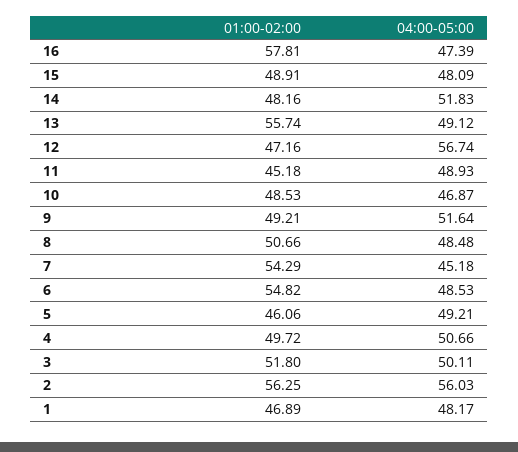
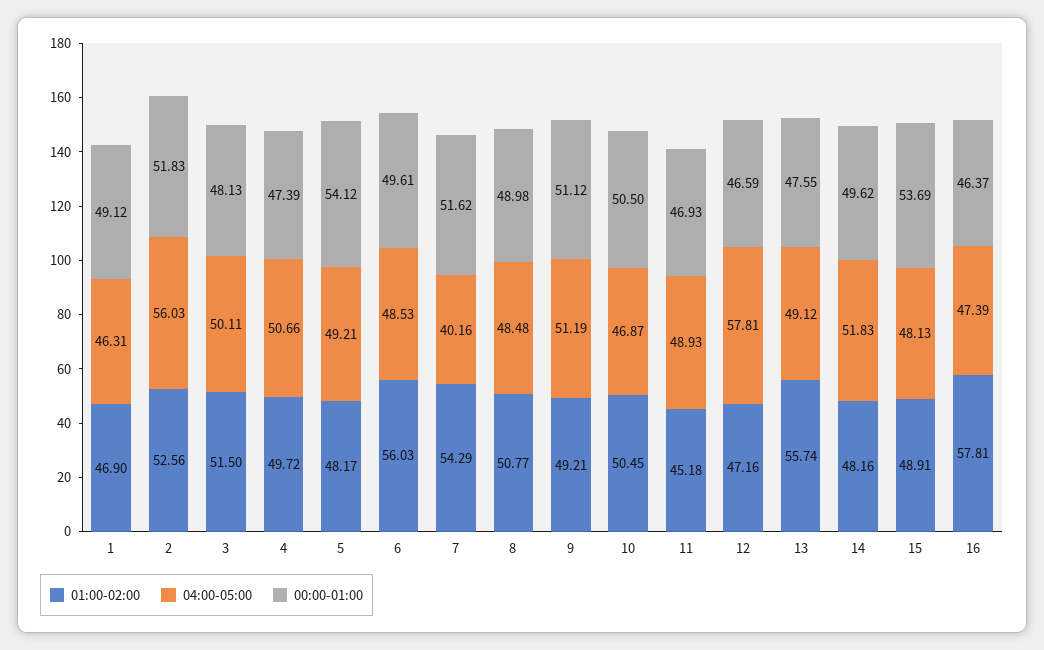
04:00-05:00, 15: 48.09 -> 48.13
04:00-05:00, 12: 56.74 -> 57.81
01:00-02:00, 10: 48.53 -> 50.45
04:00-05:00, 9: 51.64 -> 51.19
01:00-02:00, 8: 50.66 -> 50.77
04:00-05:00, 7: 45.18 -> 40.16
01:00-02:00, 6: 54.82 -> 56.03
01:00-02:00, 5: 46.06 -> 48.17
01:00-02:00, 3: 51.8 -> 51.5
01:00-02:00, 2: 56.25 -> 52.56
01:00-02:00, 1: 46.89 -> 46.9
04:00-05:00, 1: 48.17 -> 46.31
00:00-01:00, 1: none -> 49.12
00:00-01:00, 2: none -> 51.83
00:00-01:00, 3: none -> 48.13
00:00-01:00, 4: none -> 47.39
00:00-01:00, 5: none -> 54.12
00:00-01:00, 6: none -> 49.61
00:00-01:00, 7: none -> 51.62
00:00-01:00, 8: none -> 48.98
00:00-01:00, 9: none -> 51.12
00:00-01:00, 10: none -> 50.5
00:00-01:00, 11: none -> 46.93
00:00-01:00, 12: none -> 46.59
00:00-01:00, 13: none -> 47.55
00:00-01:00, 14: none -> 49.62
00:00-01:00, 15: none -> 53.69
00:00-01:00, 16: none -> 46.37

